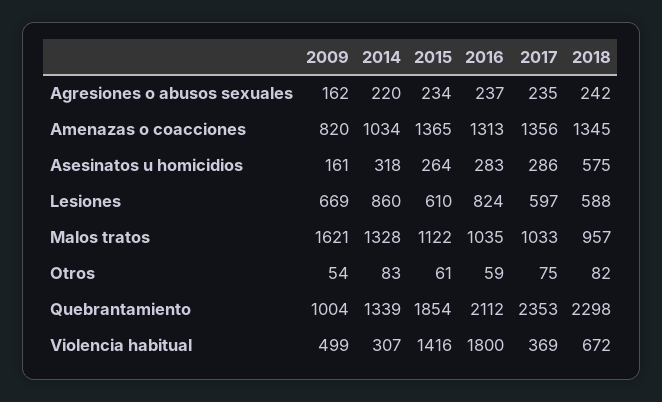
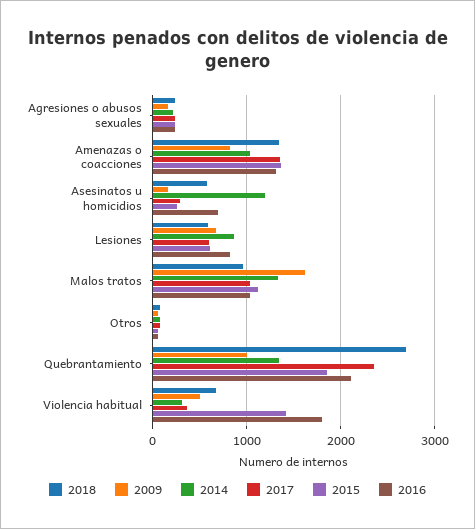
2014, Asesinatos u homicidios: 318 -> 1200
2016, Asesinatos u homicidios: 283 -> 700
2018, Quebrantamiento: 2298 -> 2700

